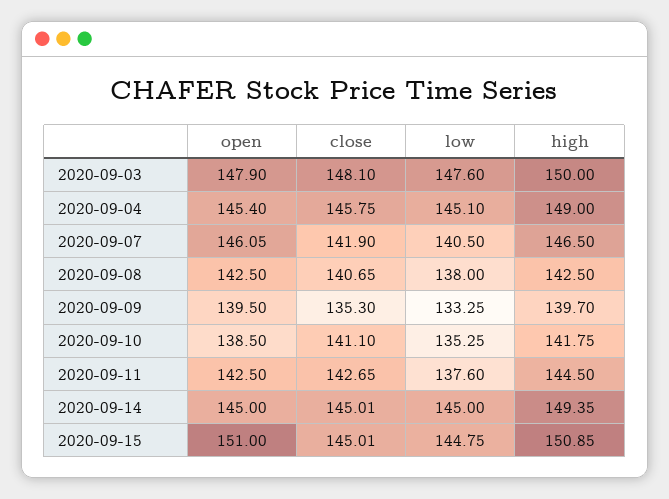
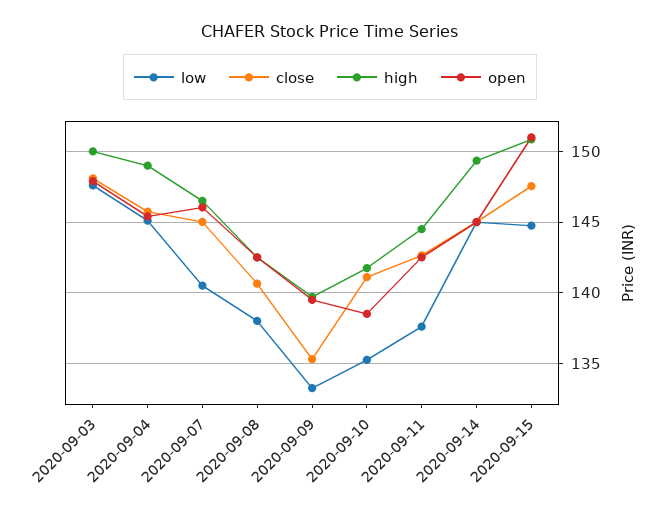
close, 2020-09-07: 141.9 -> 145
close, 2020-09-15: 145.01 -> 147.5

